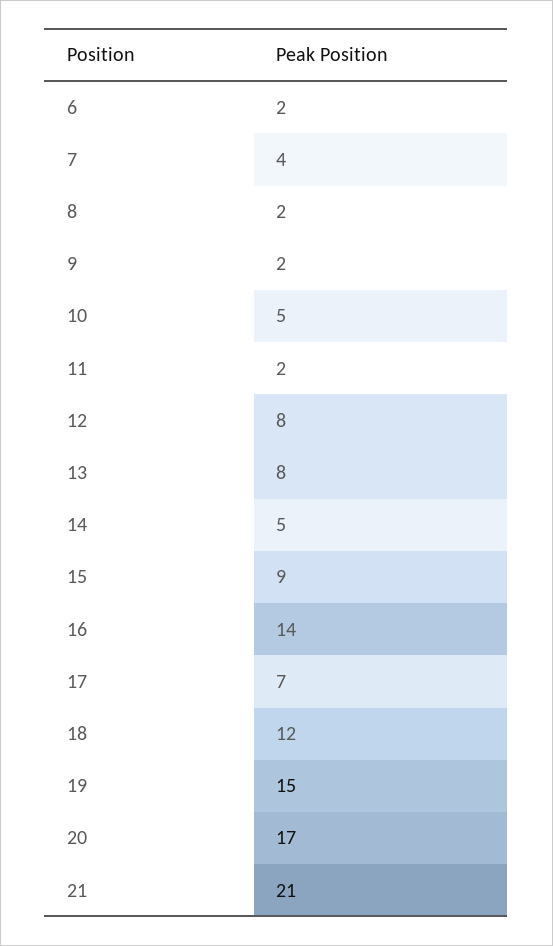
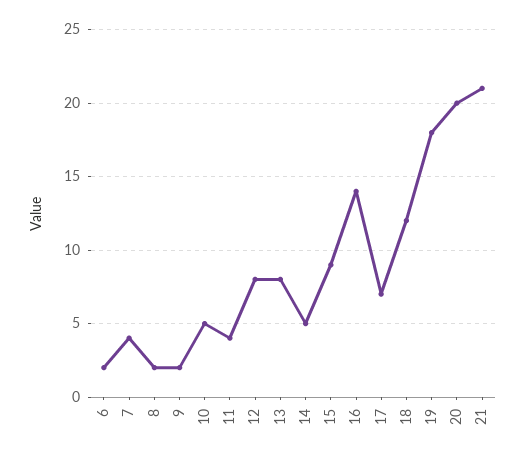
11: 2 -> 4
19: 15 -> 18
20: 17 -> 20

